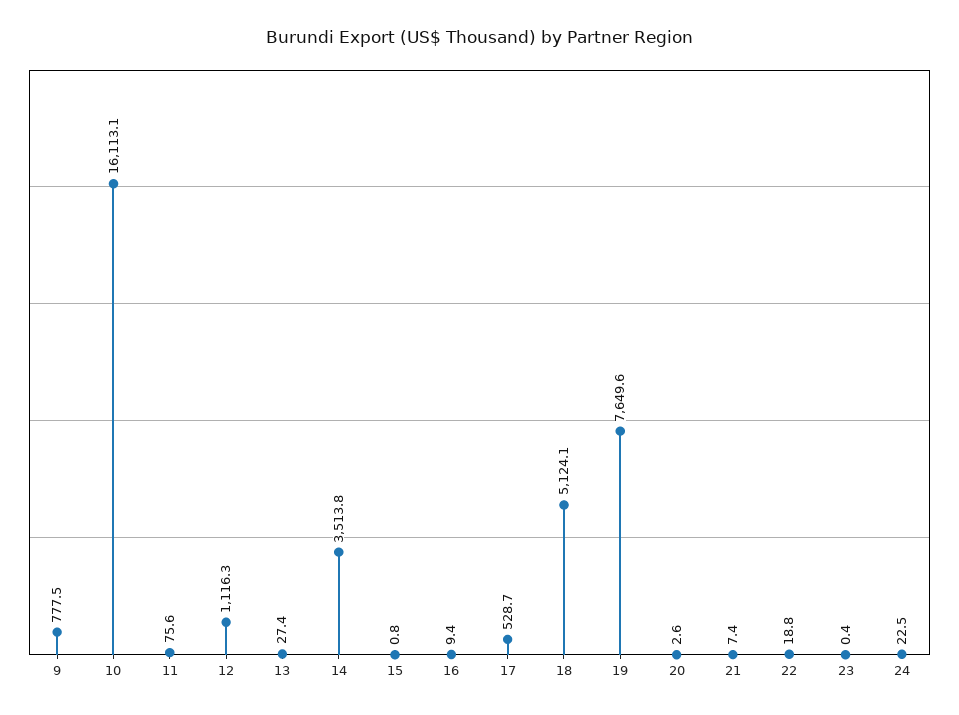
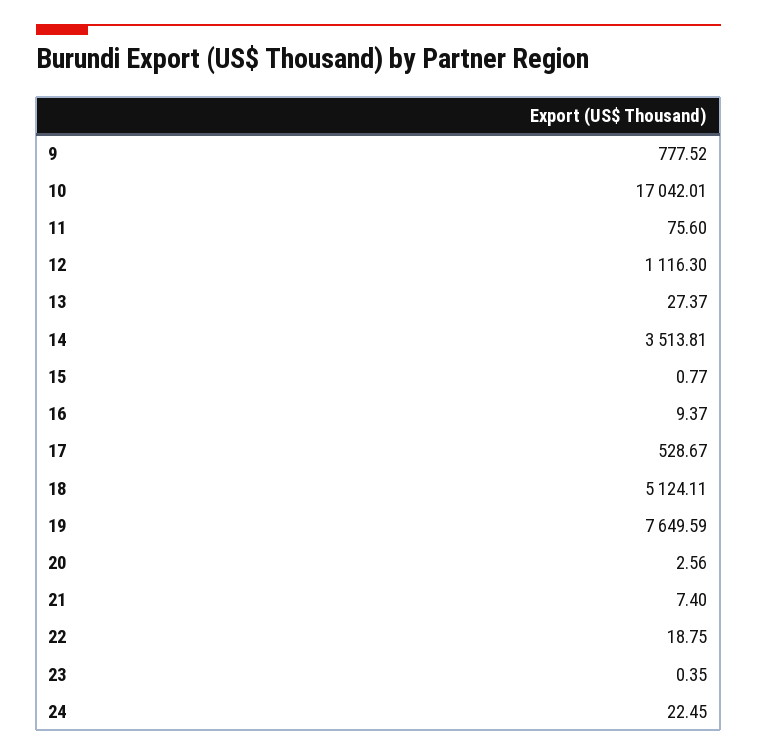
10: 16113.1 -> 17042.01

